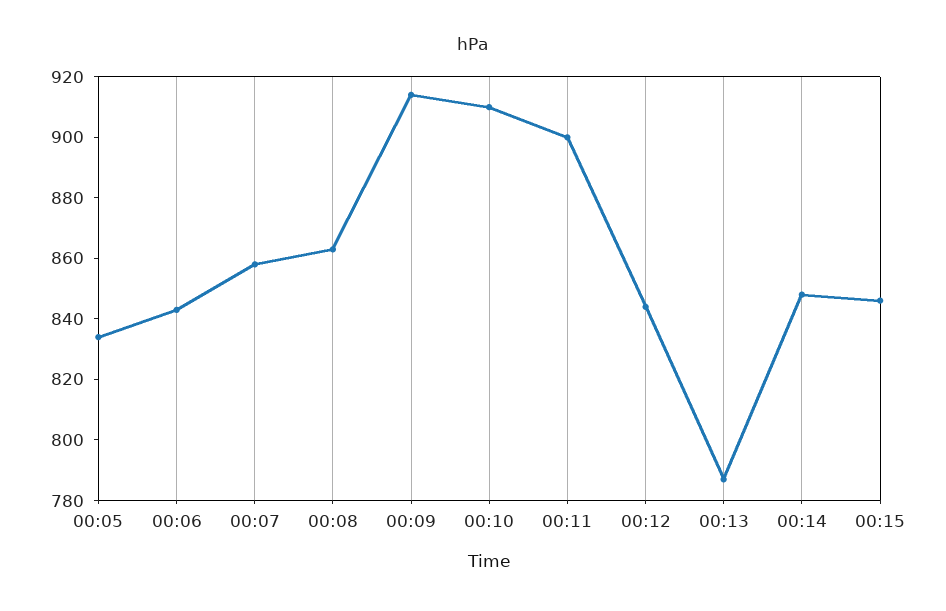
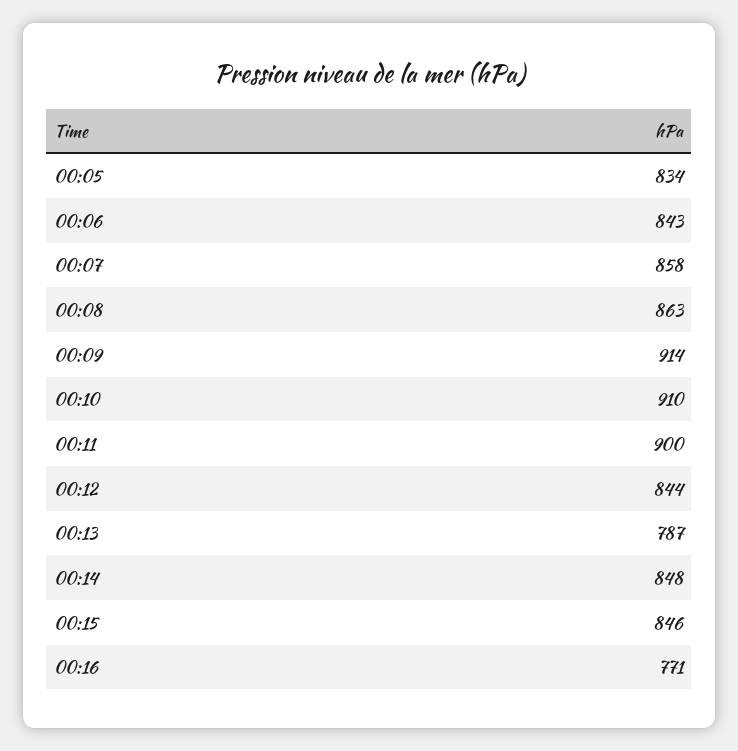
00:16: none -> 771

